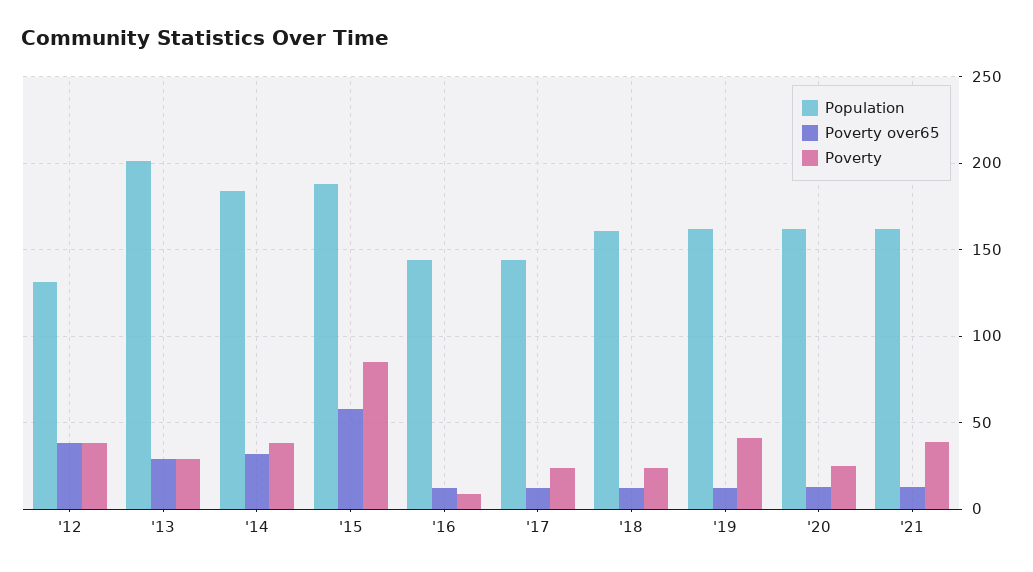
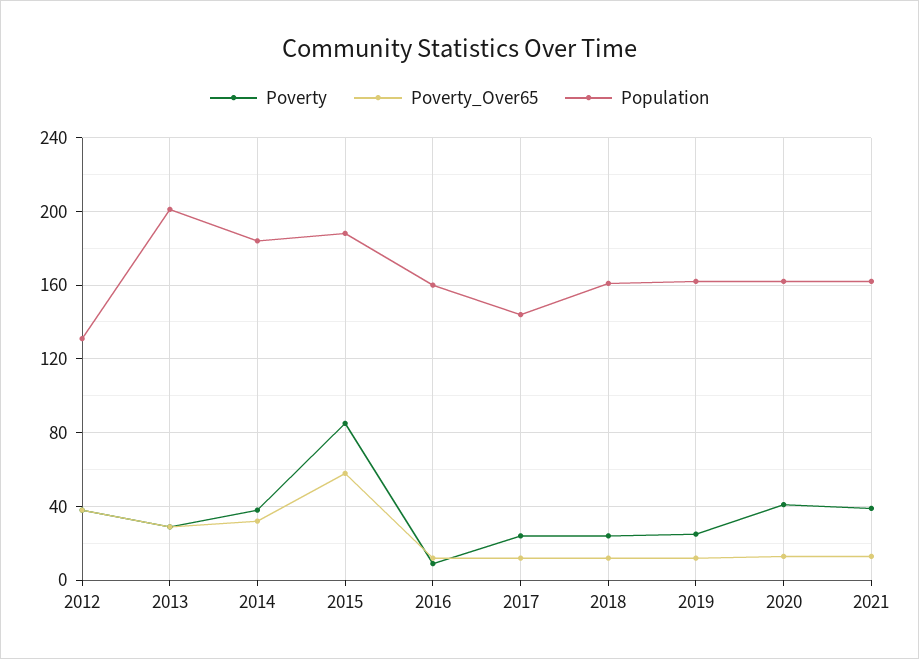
Population, '16: 145 -> 160
Poverty, '19: 40 -> 25
Poverty, '20: 25 -> 40

